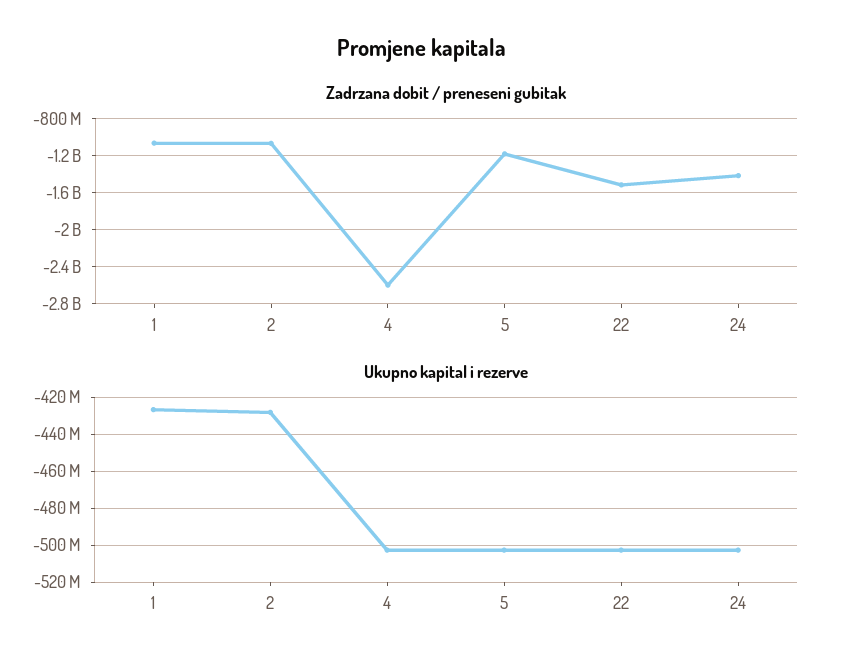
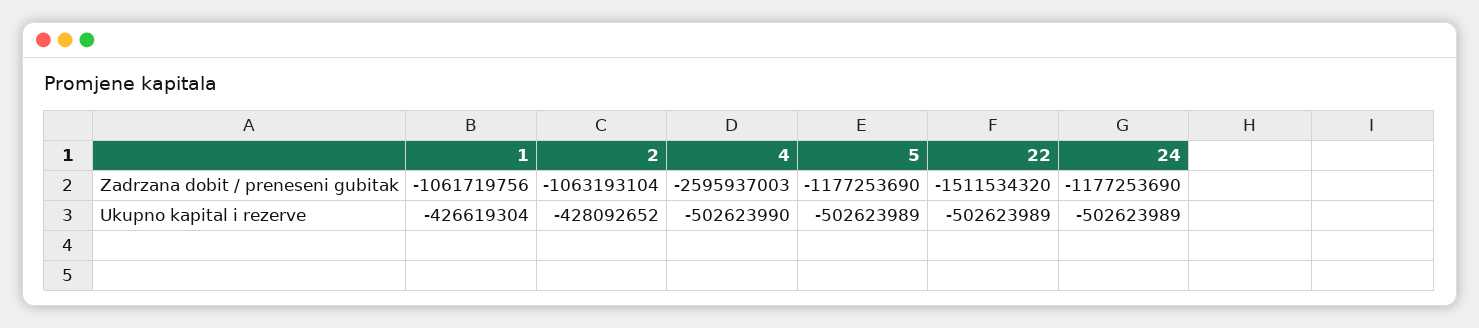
Zadrzana dobit / preneseni gubitak, 24: -1400000000 -> -1177253690

